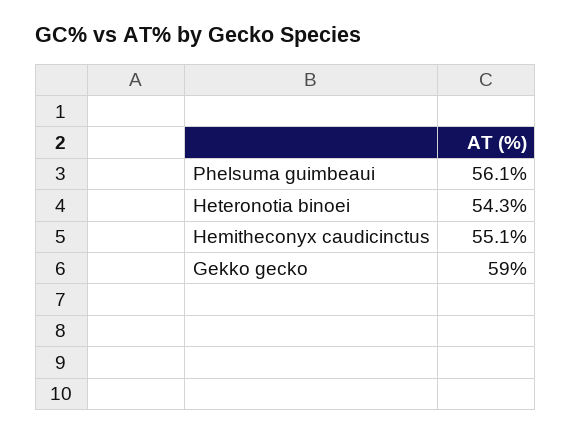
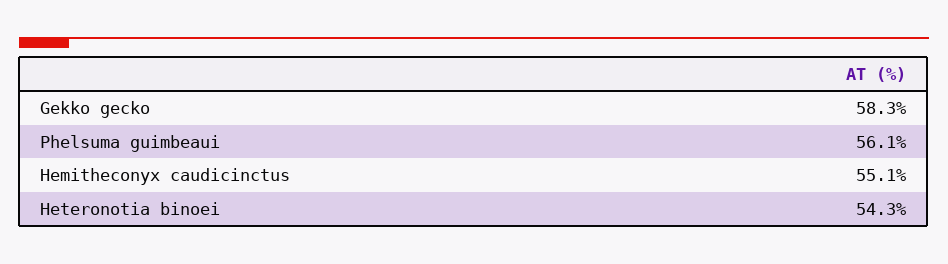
Gekko gecko: 59 -> 58.3

